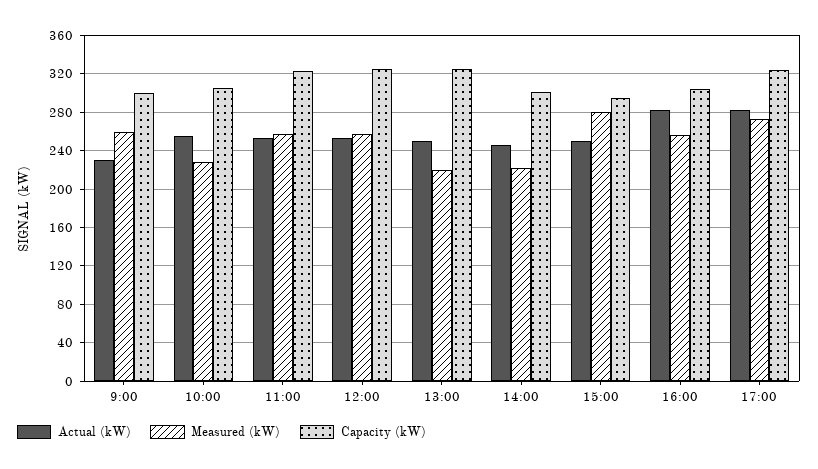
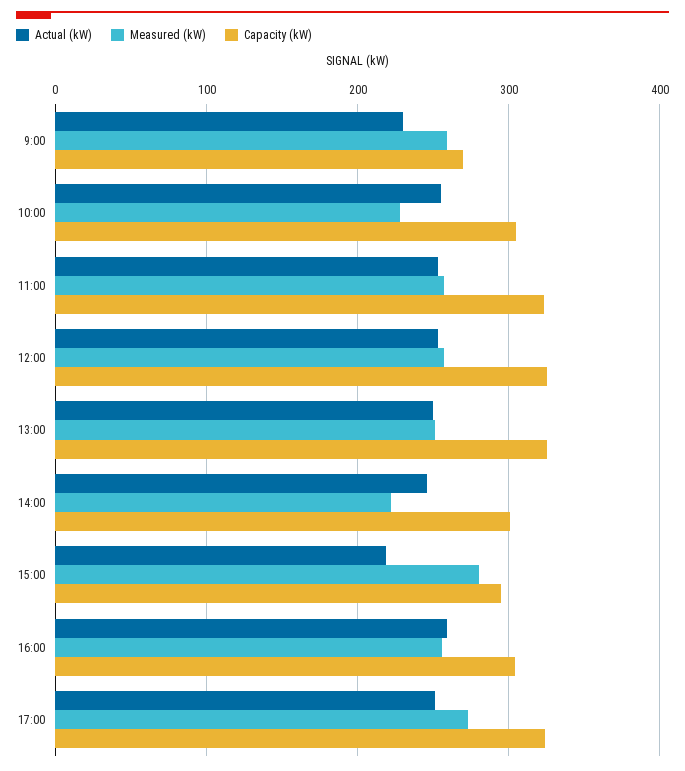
Capacity (kW), 9:00: 300 -> 270
Measured (kW), 13:00: 220 -> 250
Actual (kW), 15:00: 250 -> 220
Actual (kW), 16:00: 280 -> 260
Actual (kW), 17:00: 280 -> 250

